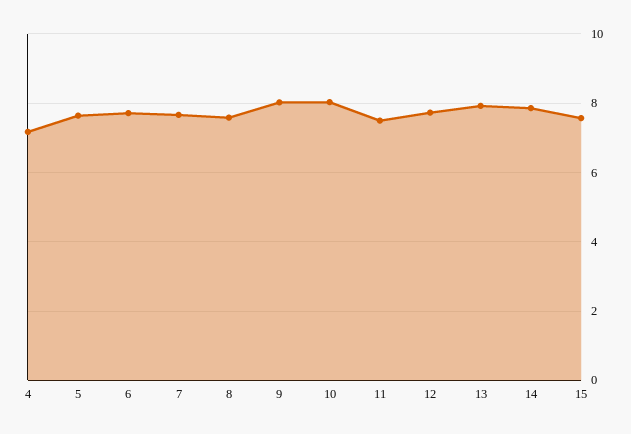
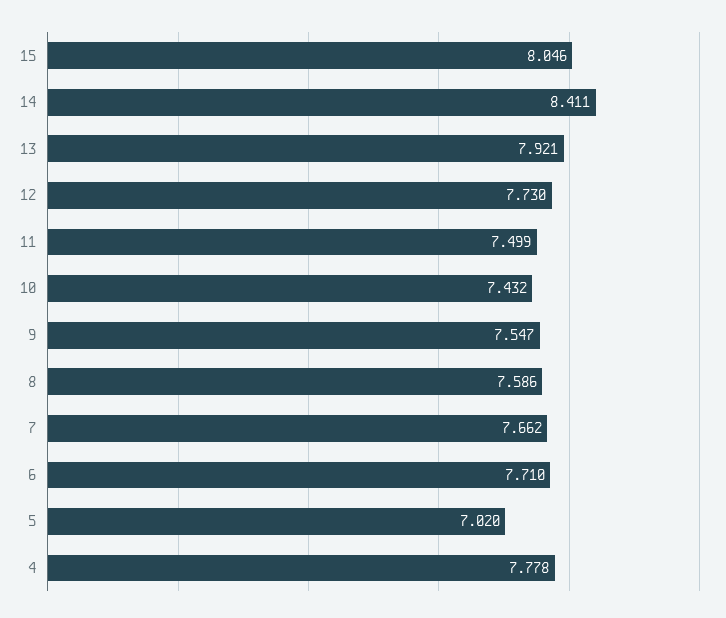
4: 7.2 -> 7.778
5: 7.6 -> 7.02
9: 8 -> 7.547
10: 8 -> 7.432
14: 7.8 -> 8.411
15: 7.6 -> 8.046

